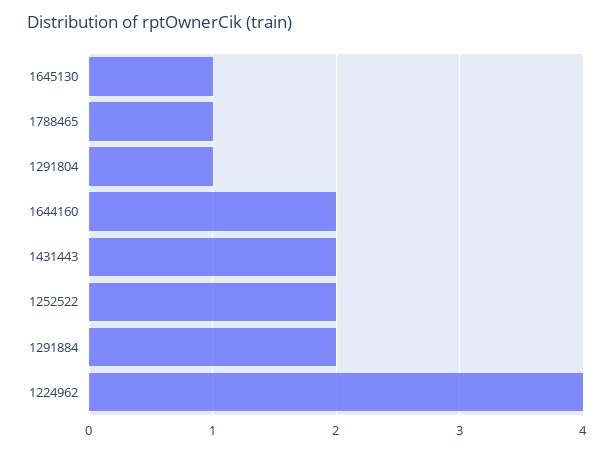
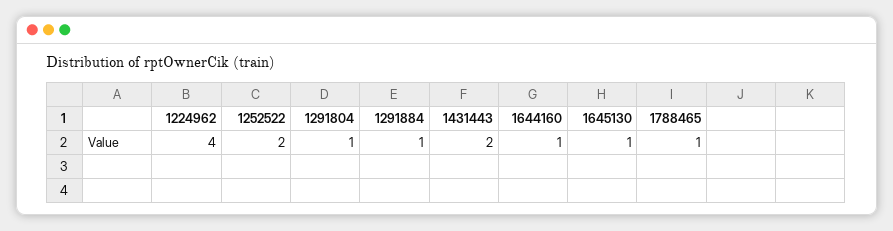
1644160: 2 -> 1
1291884: 2 -> 1

